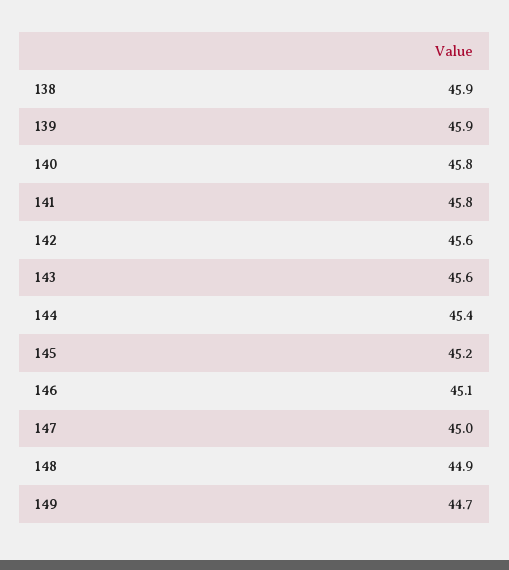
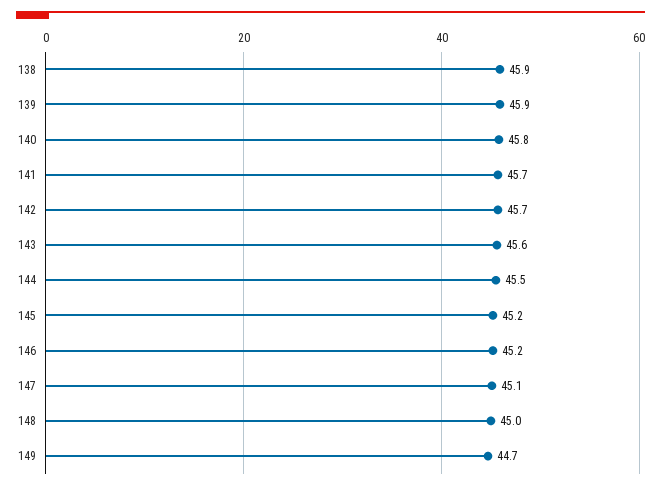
141: 45.8 -> 45.7
142: 45.6 -> 45.7
144: 45.4 -> 45.5
146: 45.1 -> 45.2
147: 45 -> 45.1
148: 44.9 -> 45

